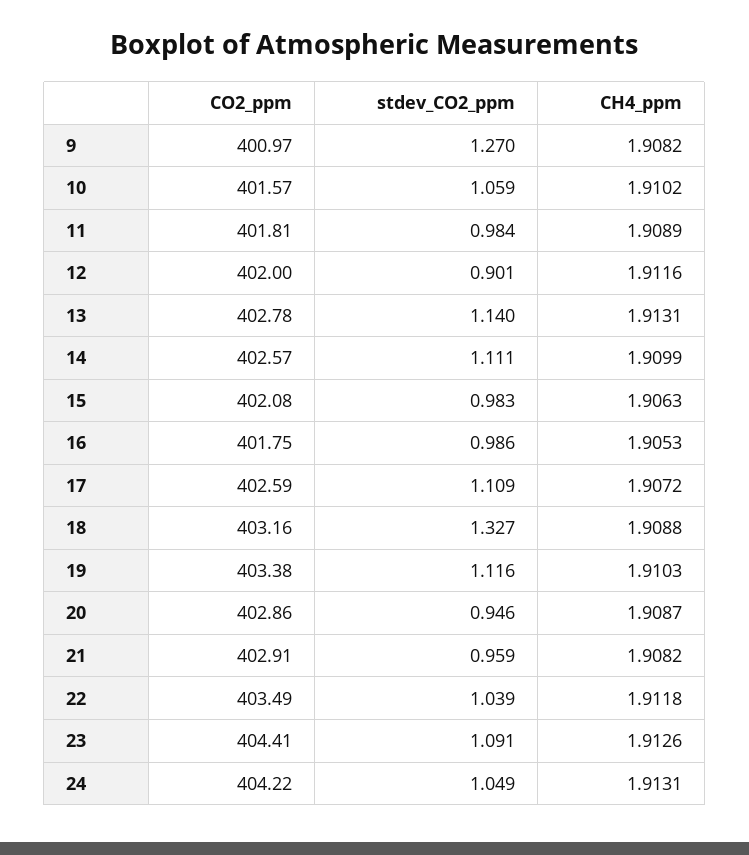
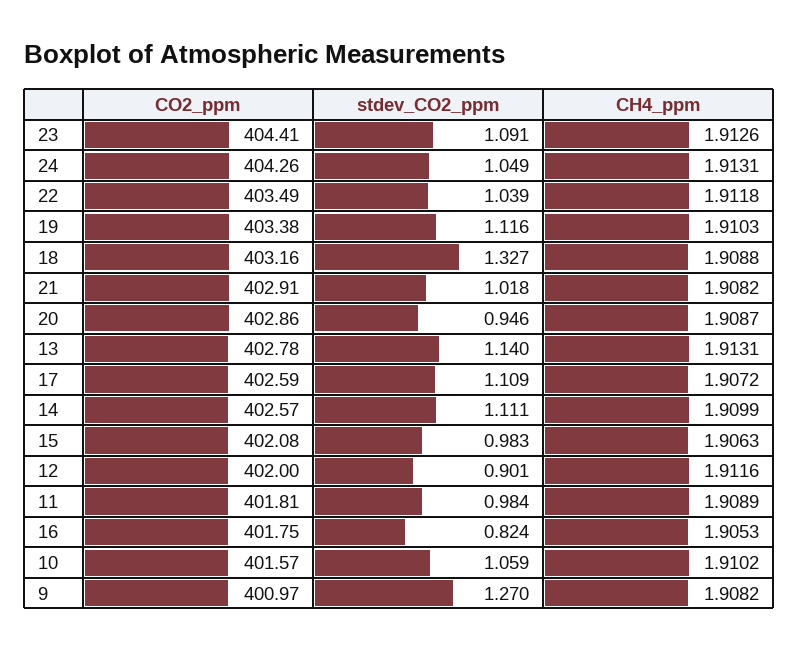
stdev_CO2_ppm, 16: 0.986 -> 0.824
stdev_CO2_ppm, 21: 0.959 -> 1.018
CO2_ppm, 24: 404.22 -> 404.26

